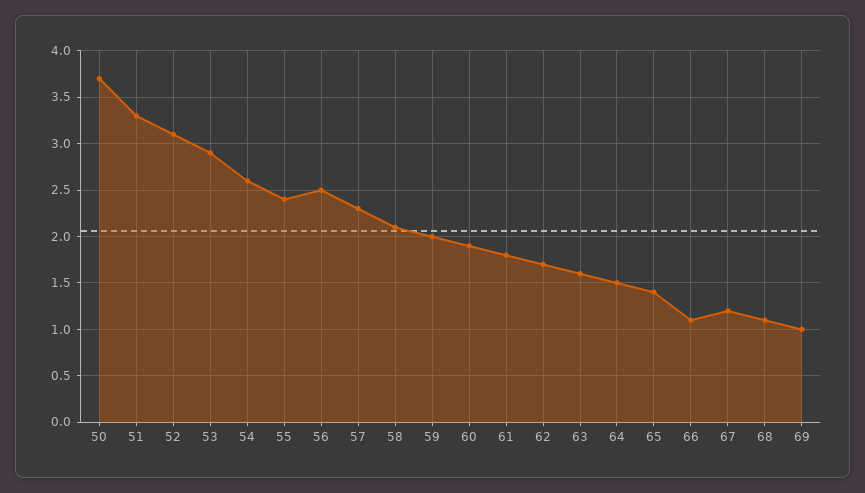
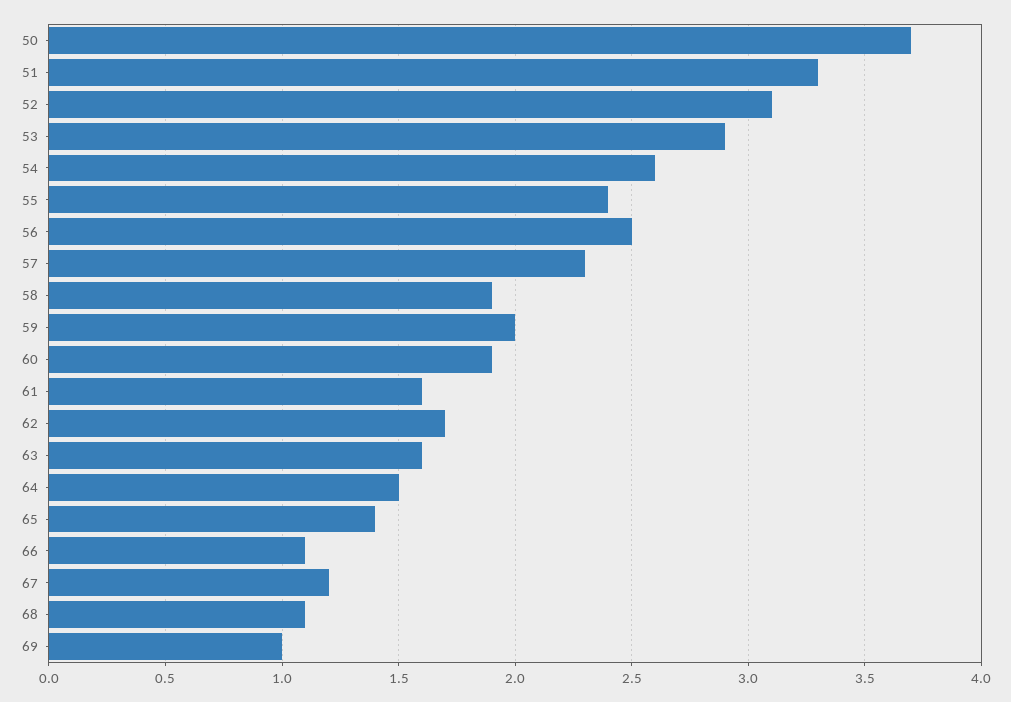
58: 2.1 -> 1.9
61: 1.8 -> 1.6

